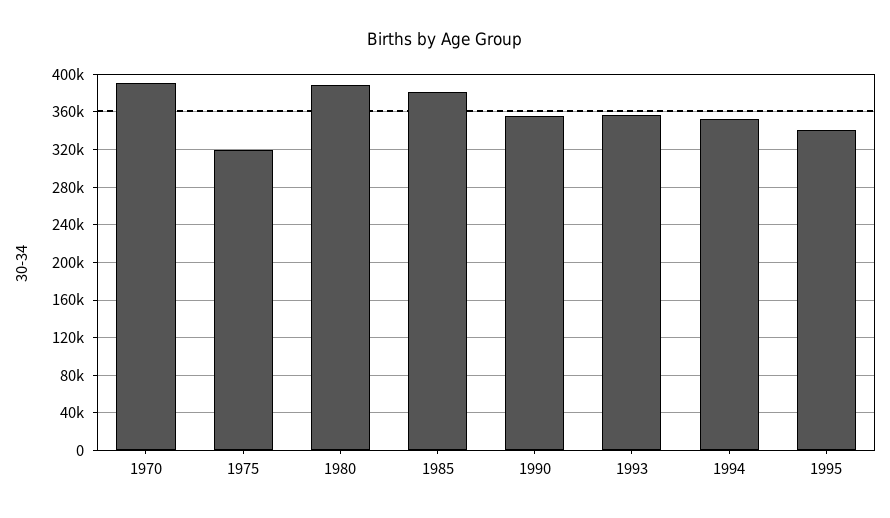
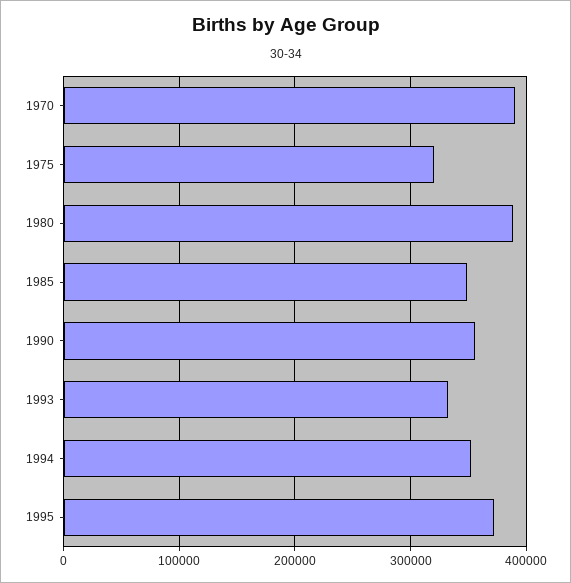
1985: 380000 -> 350000
1993: 360000 -> 330000
1995: 340000 -> 370000

